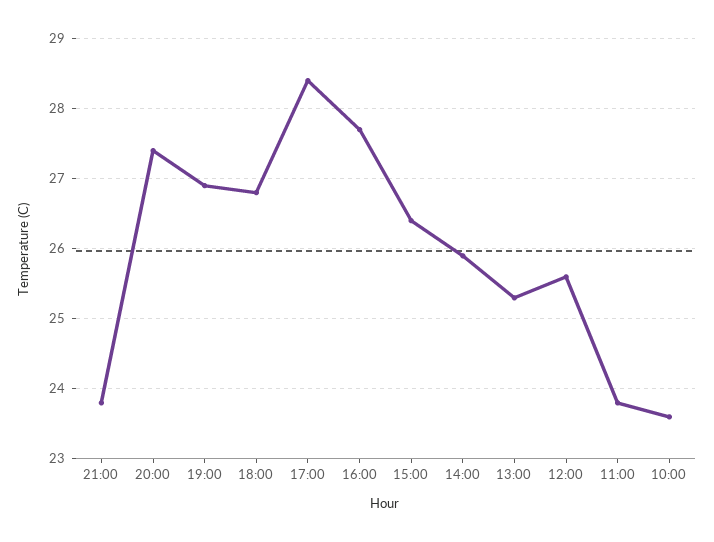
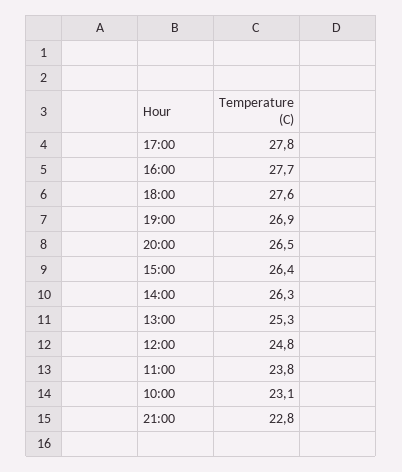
21:00: 23.8 -> 22.8
20:00: 27.4 -> 26.5
18:00: 26.8 -> 27.6
17:00: 28.4 -> 27.8
14:00: 25.9 -> 26.3
12:00: 25.6 -> 24.8
10:00: 23.6 -> 23.1

